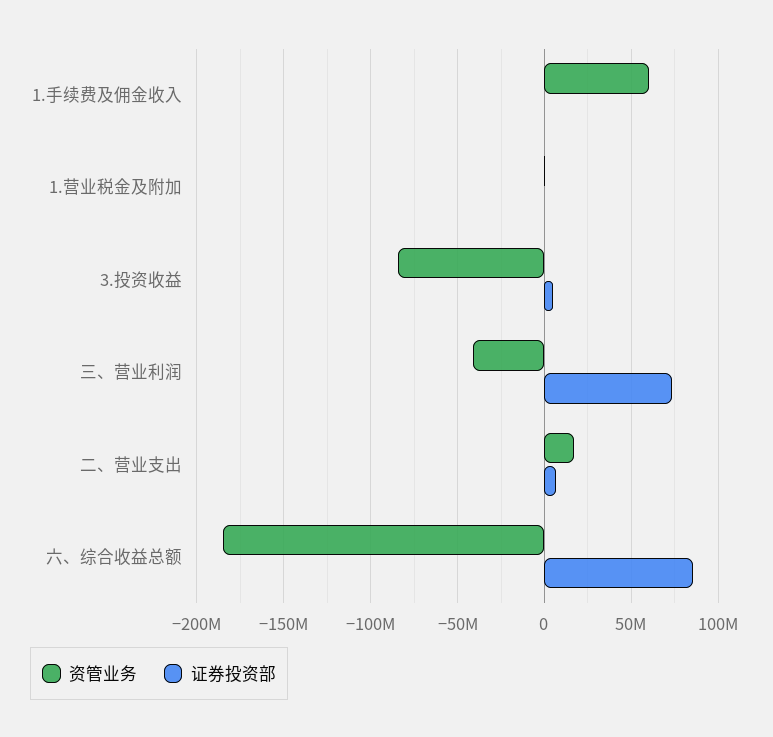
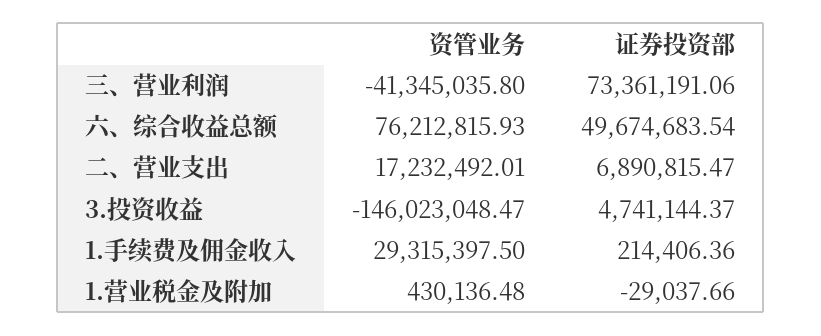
资管业务, 1.手续费及佣金收入: 60000000 -> 29315397.5
资管业务, 3.投资收益: -85000000 -> -146023048.47
资管业务, 六、综合收益总额: -185000000 -> 76212815.93
证券投资部, 六、综合收益总额: 85000000 -> 49674683.54

